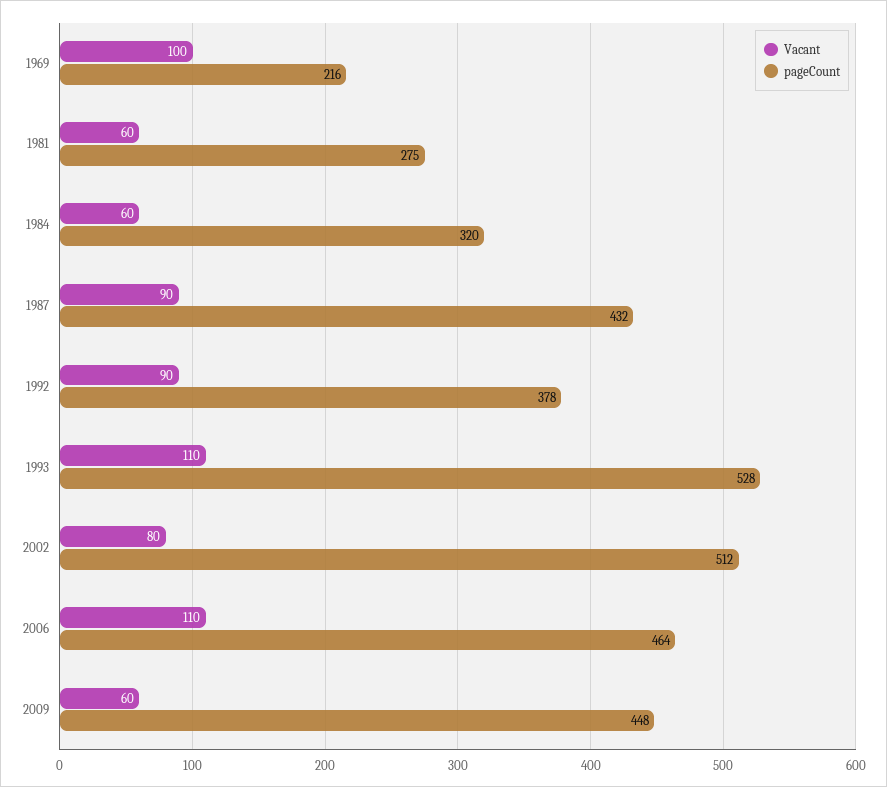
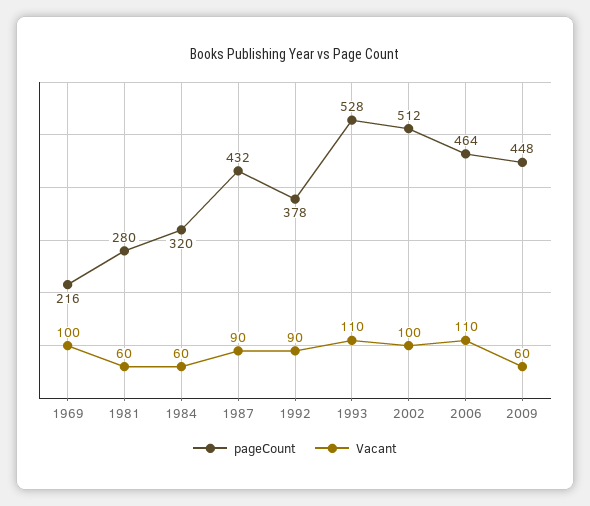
pageCount, 1981: 275 -> 280
Vacant, 2002: 80 -> 100

